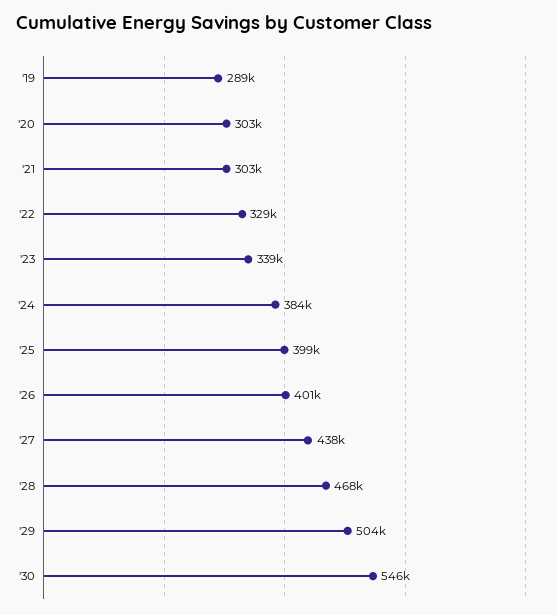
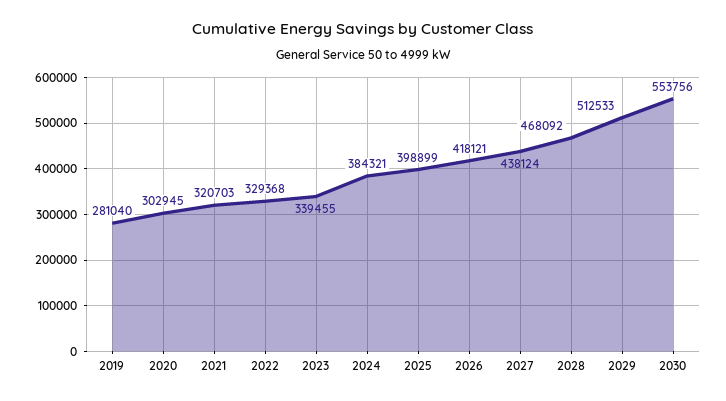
'19: 289000 -> 281040
'21: 303000 -> 320703
'26: 401000 -> 418121
'29: 504000 -> 512533
'30: 546000 -> 553756

